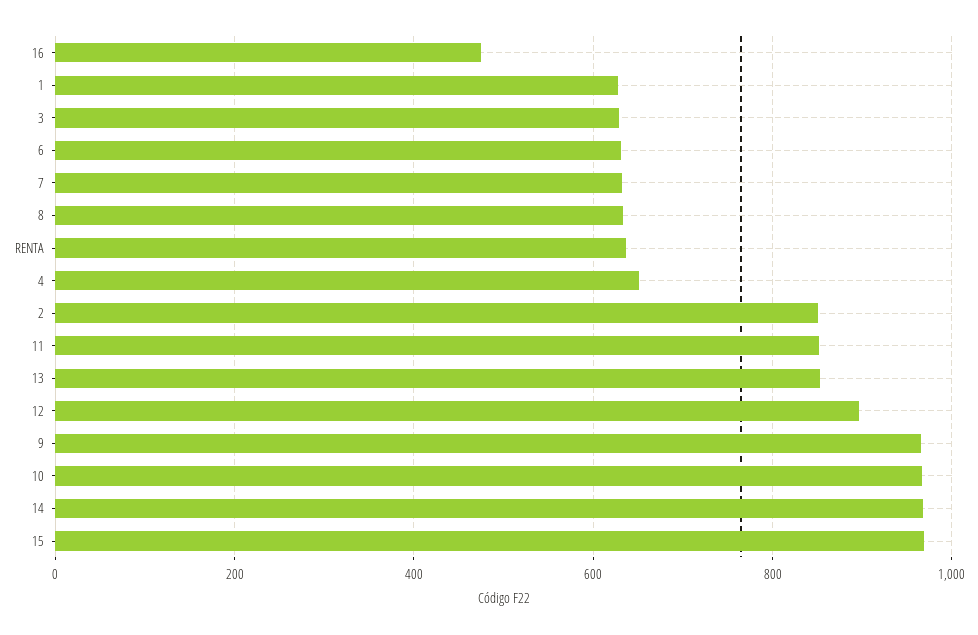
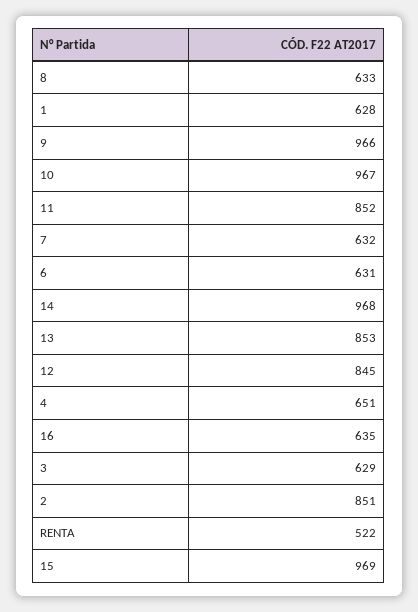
16: 480 -> 635
RENTA: 640 -> 522
12: 900 -> 845

